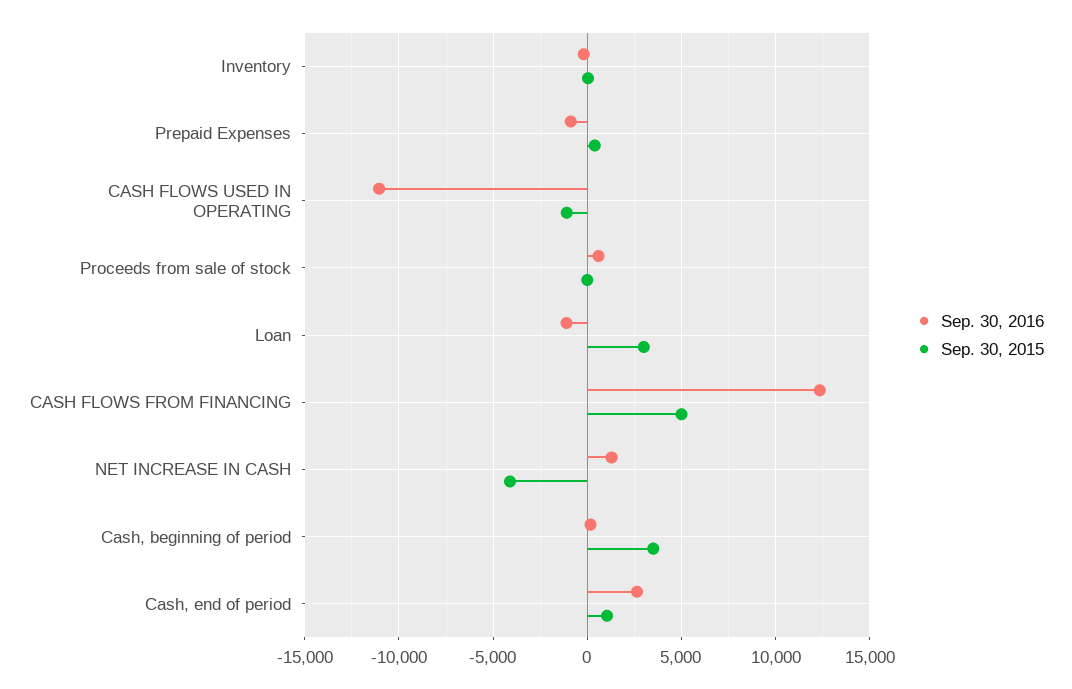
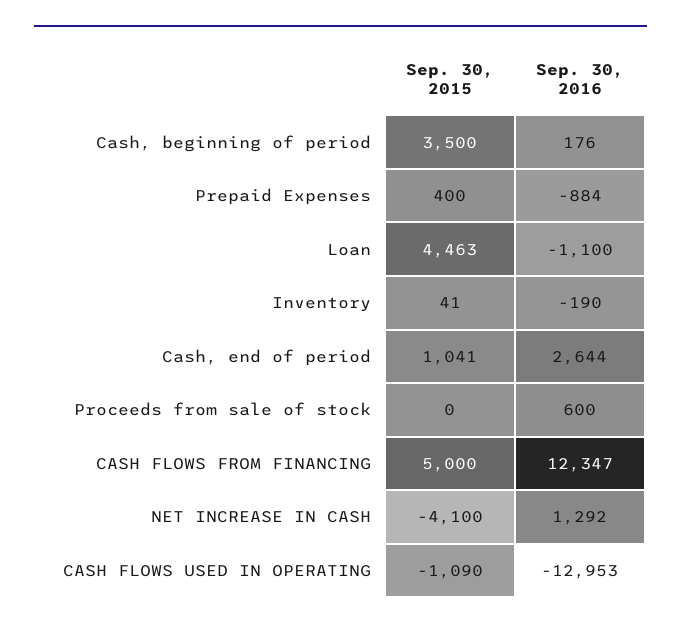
Sep. 30, 2016, CASH FLOWS USED IN OPERATING: -11000 -> -12953
Sep. 30, 2015, Loan: 3000 -> 4463

